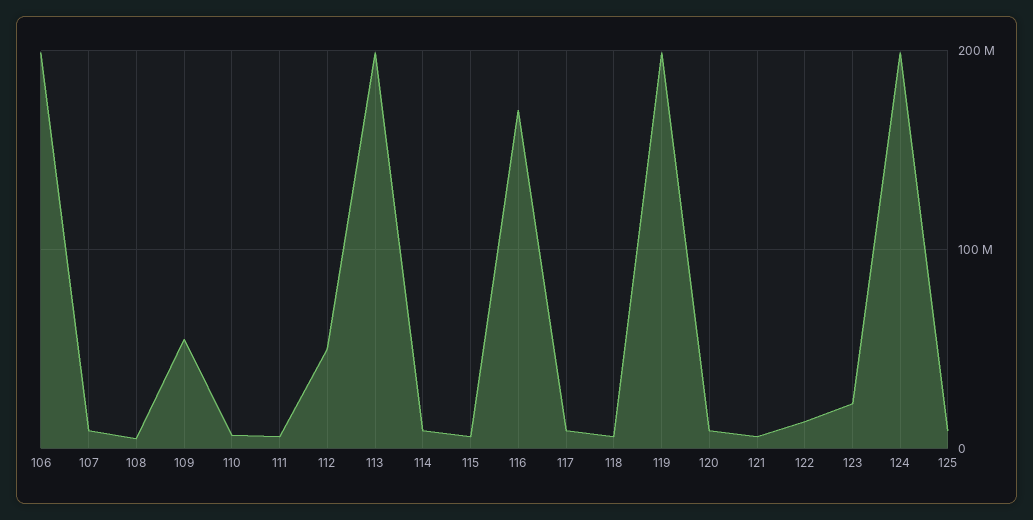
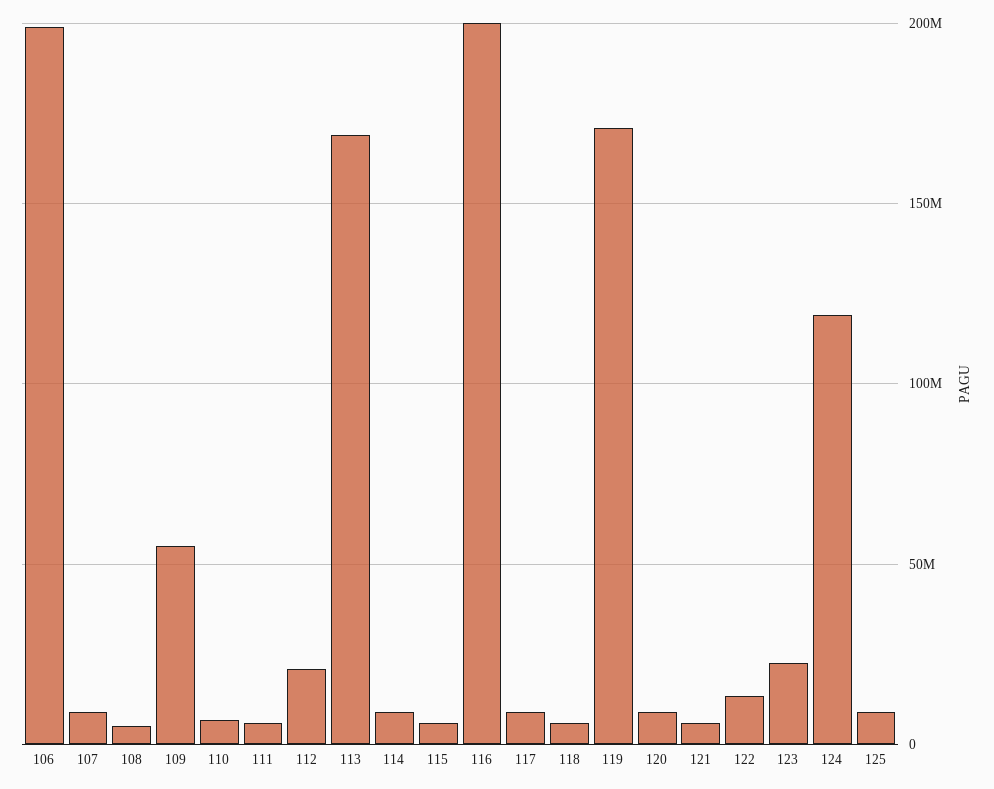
112: 50000000 -> 20000000
113: 200000000 -> 170000000
116: 170000000 -> 200000000
119: 200000000 -> 170000000
124: 200000000 -> 120000000

